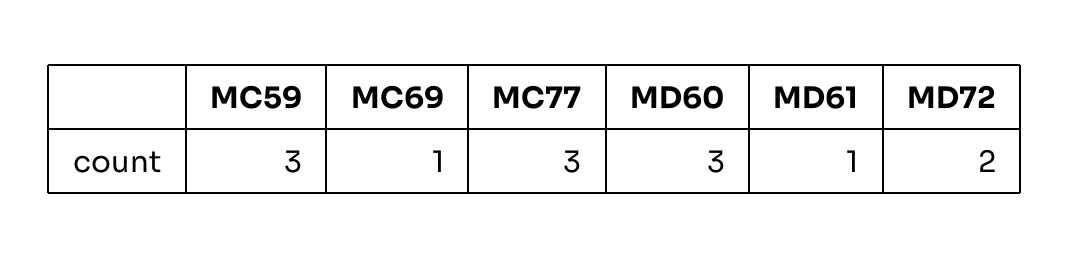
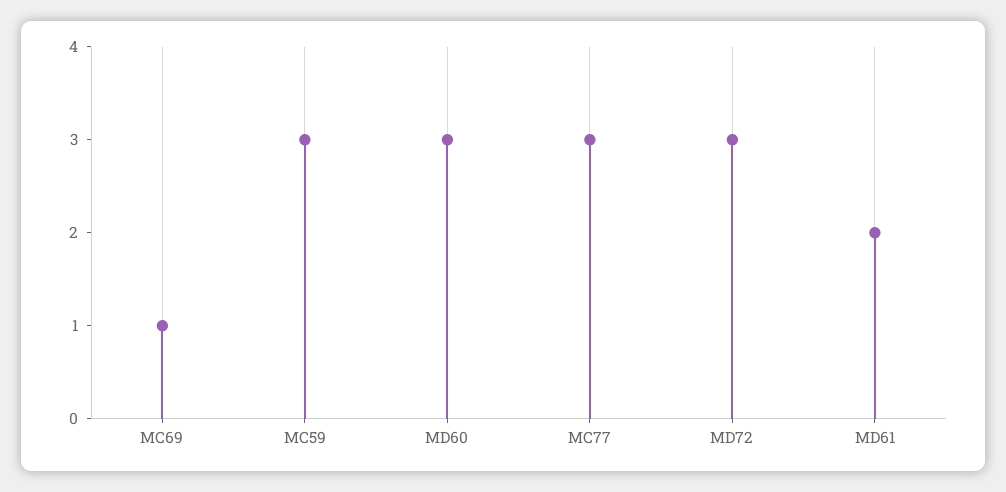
MD61: 1 -> 2
MD72: 2 -> 3

